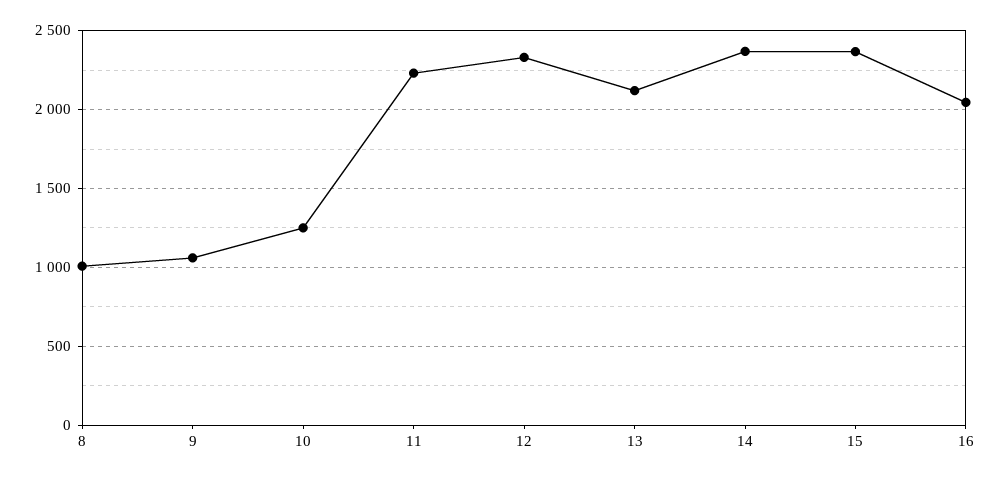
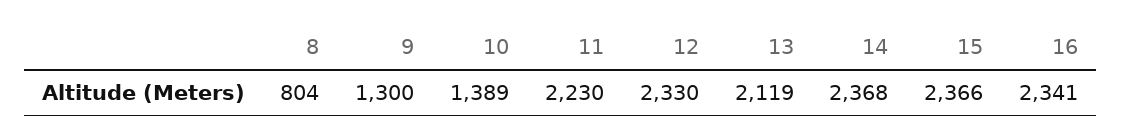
8: 1000 -> 804
9: 1050 -> 1300
10: 1250 -> 1389
16: 2050 -> 2341

